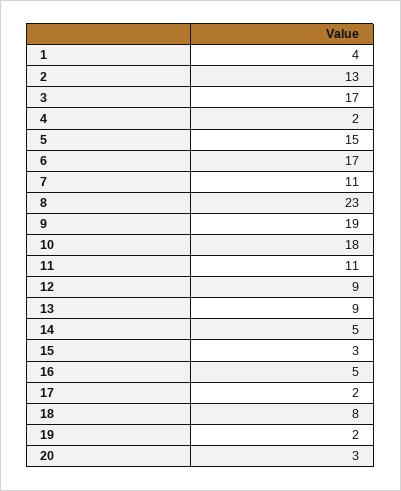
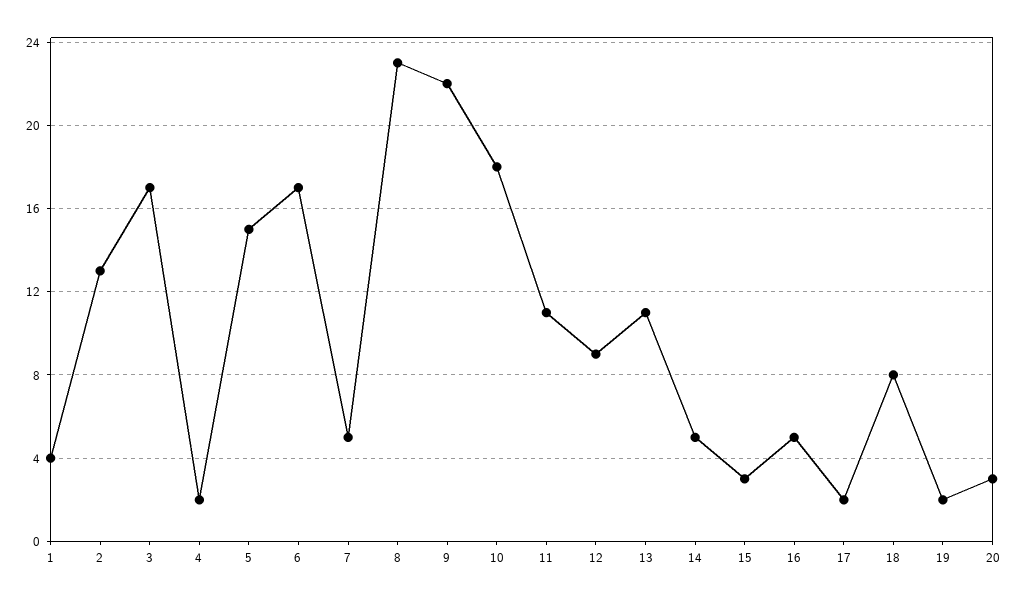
7: 11 -> 5
9: 19 -> 22
13: 9 -> 11

